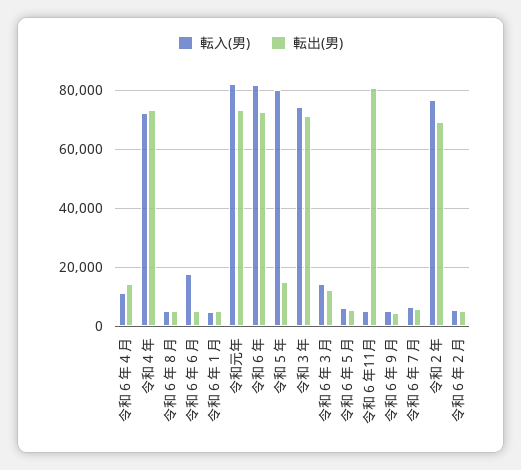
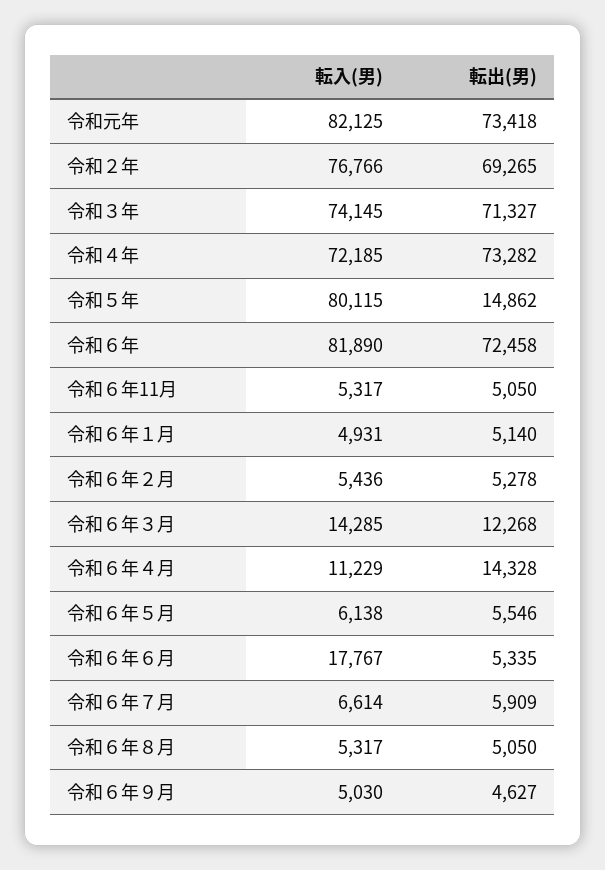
転出(男), 令和６年11月: 80000 -> 5050

